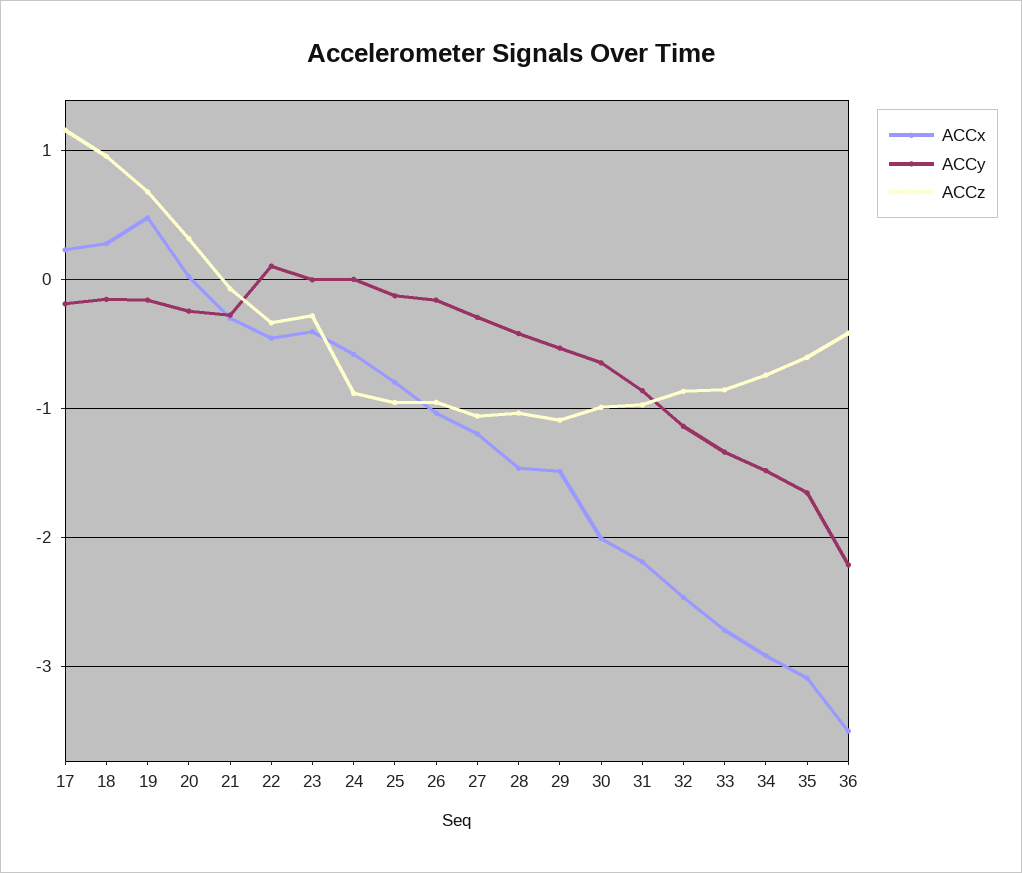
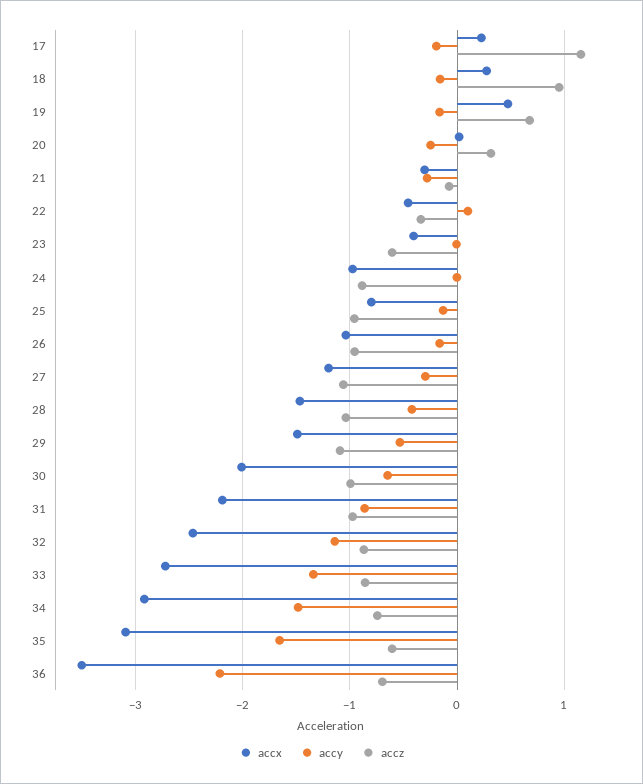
ACCz, 23: -0.3 -> -0.6
ACCx, 24: -0.6 -> -1
ACCz, 36: -0.4 -> -0.7

